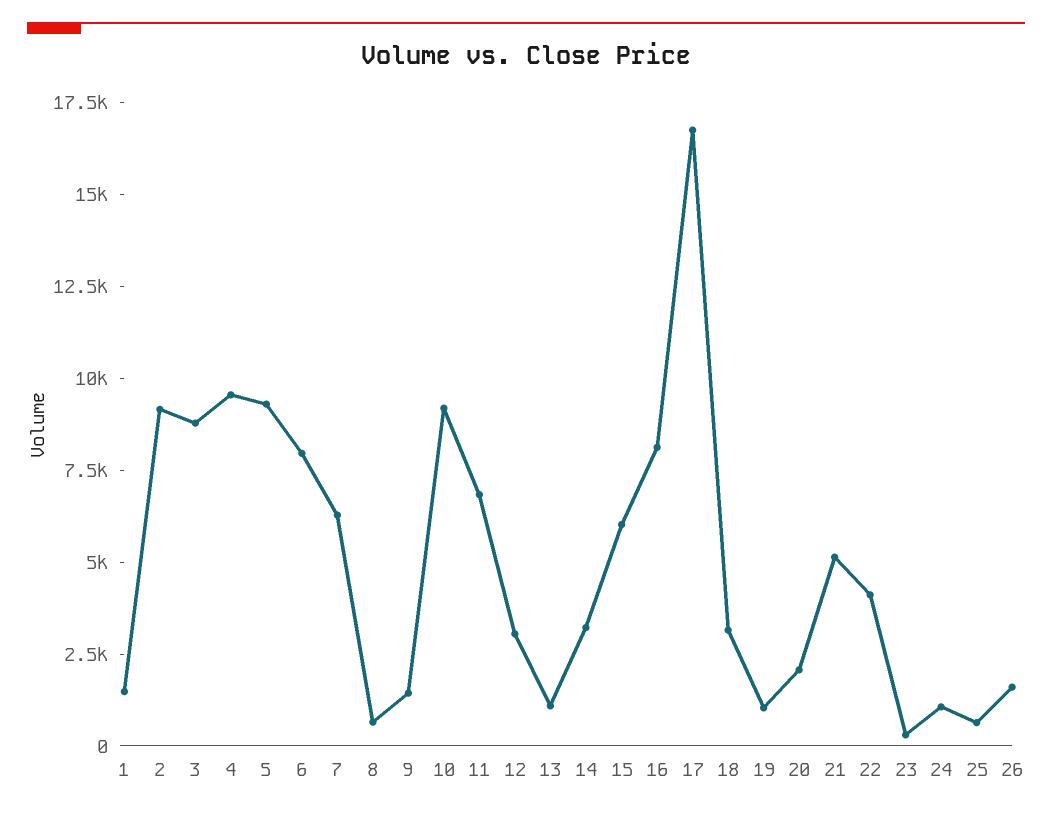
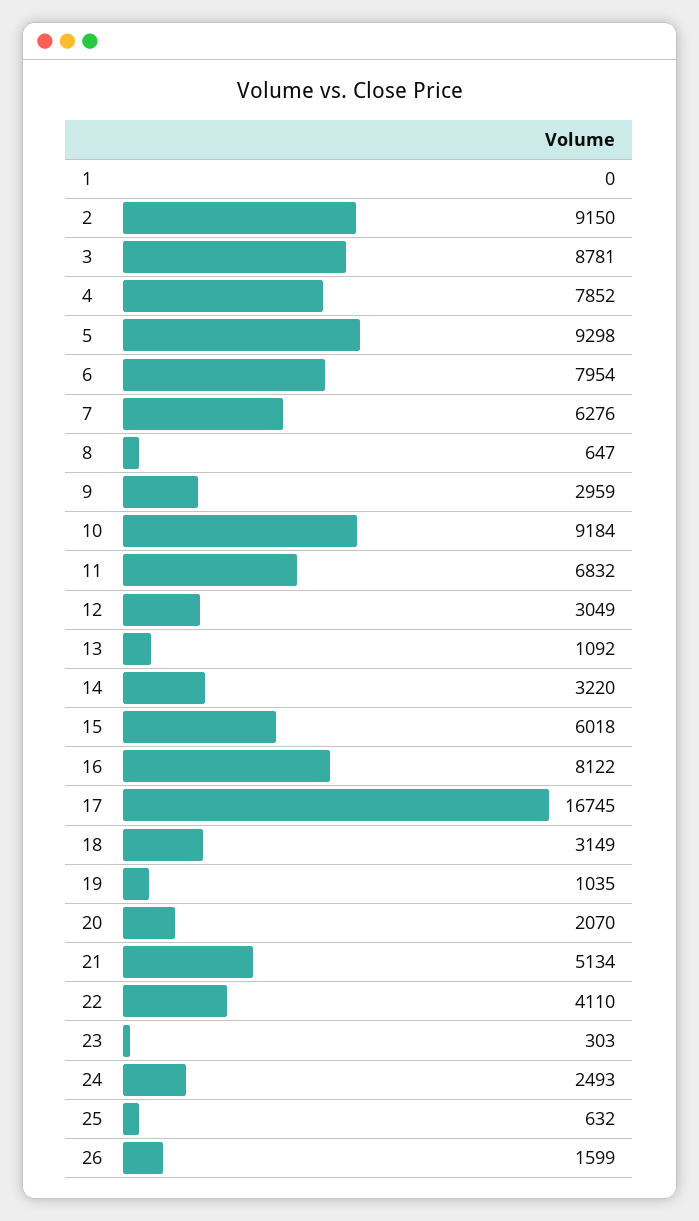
1: 1500 -> 0
4: 9500 -> 7852
9: 1500 -> 2959
24: 1000 -> 2493

